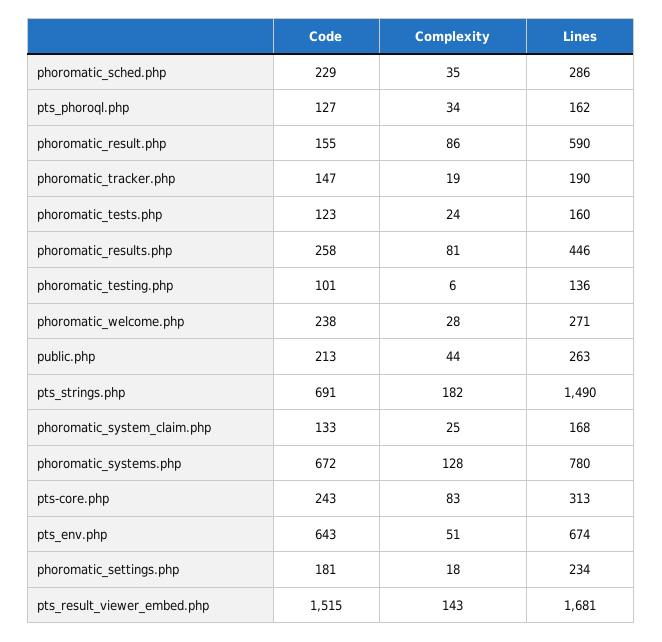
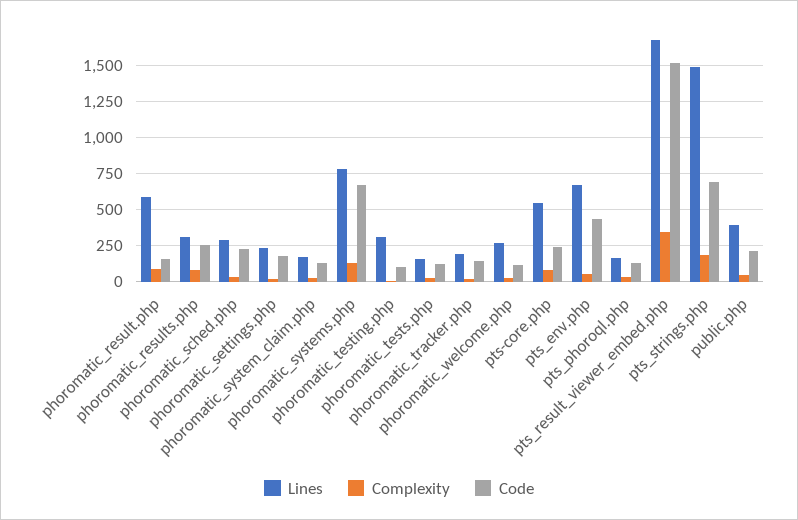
Lines, phoromatic_results.php: 446 -> 300
Lines, phoromatic_testing.php: 136 -> 300
Code, phoromatic_welcome.php: 238 -> 100
Lines, public.php: 263 -> 400
Lines, pts-core.php: 313 -> 550
Code, pts_env.php: 643 -> 450
Complexity, pts_result_viewer_embed.php: 143 -> 350

